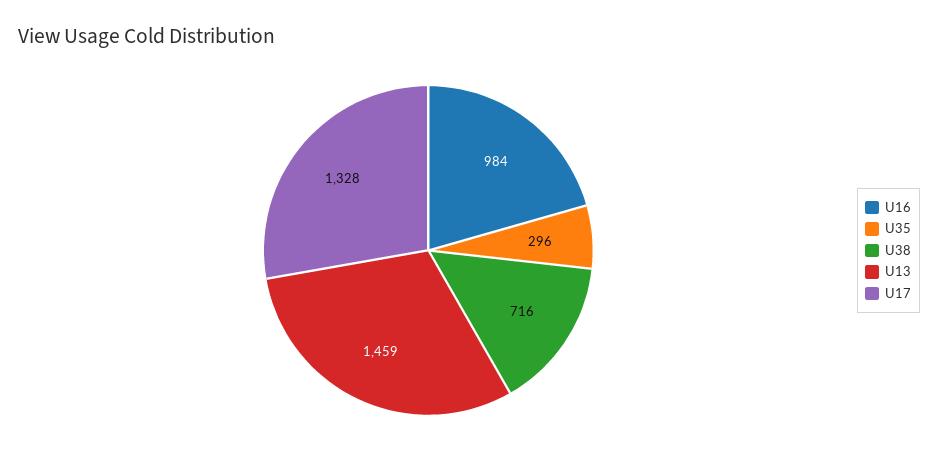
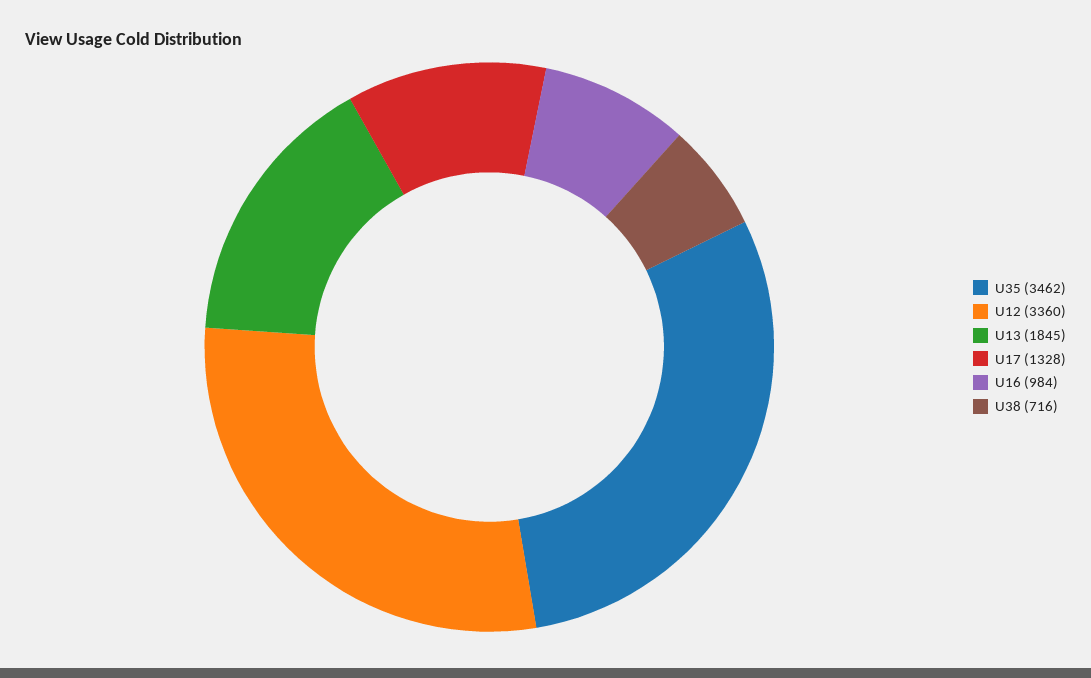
U35: 296 -> 3462
U13: 1459 -> 1845
U12: none -> 3360

